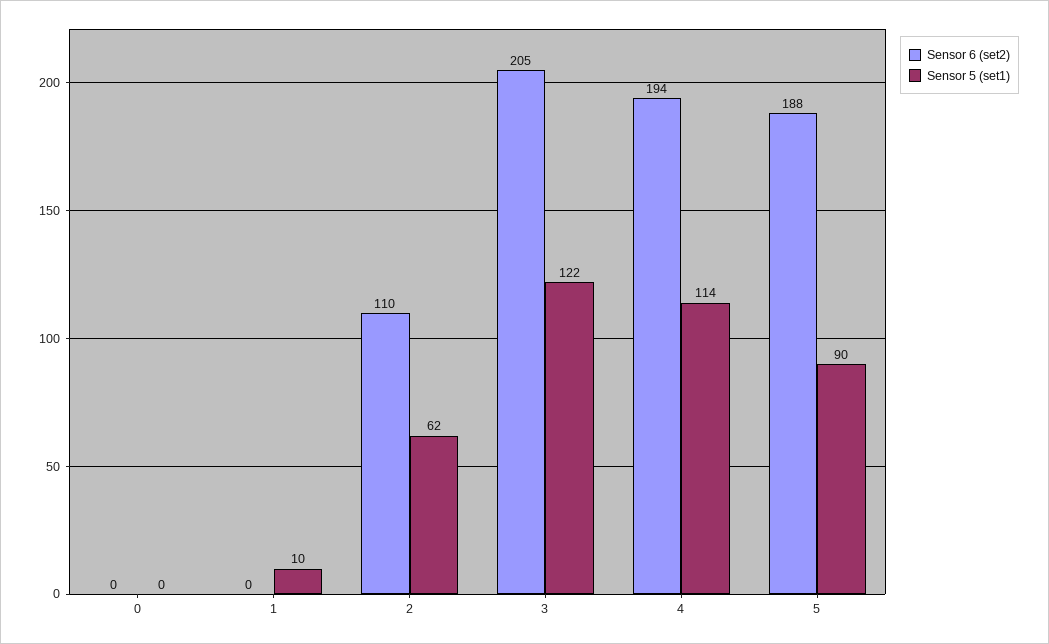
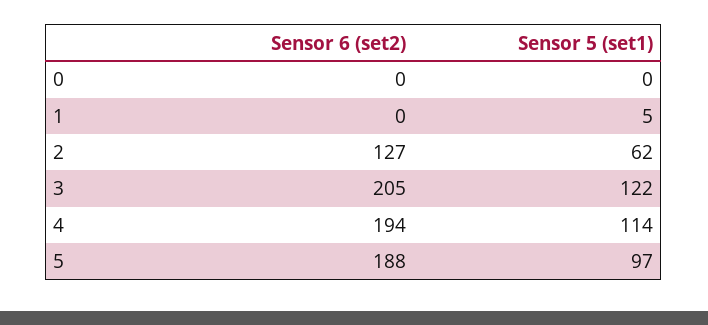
Sensor 5 (set1), 1: 10 -> 5
Sensor 6 (set2), 2: 110 -> 127
Sensor 5 (set1), 5: 90 -> 97

